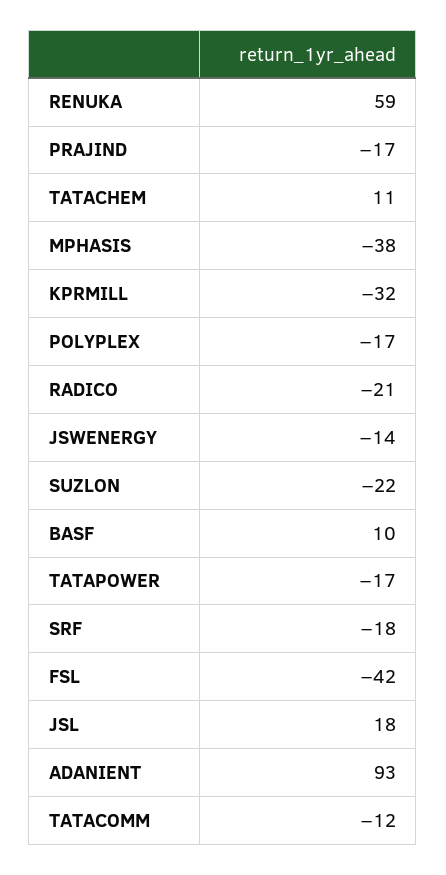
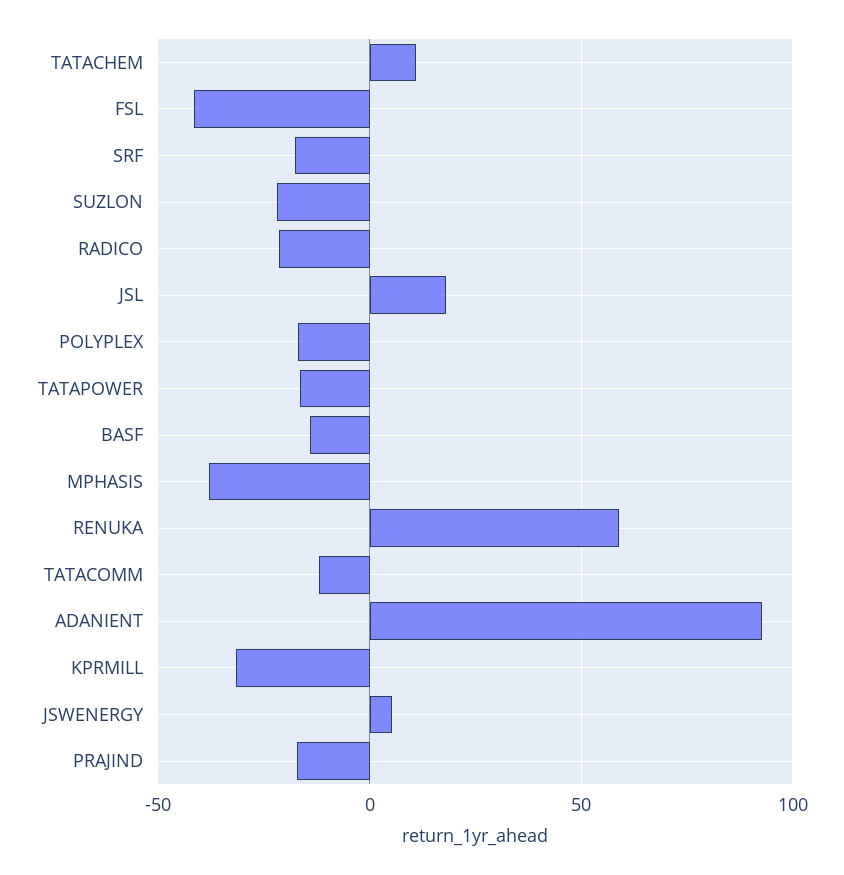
JSWENERGY: -14 -> 5
BASF: 10 -> -15

